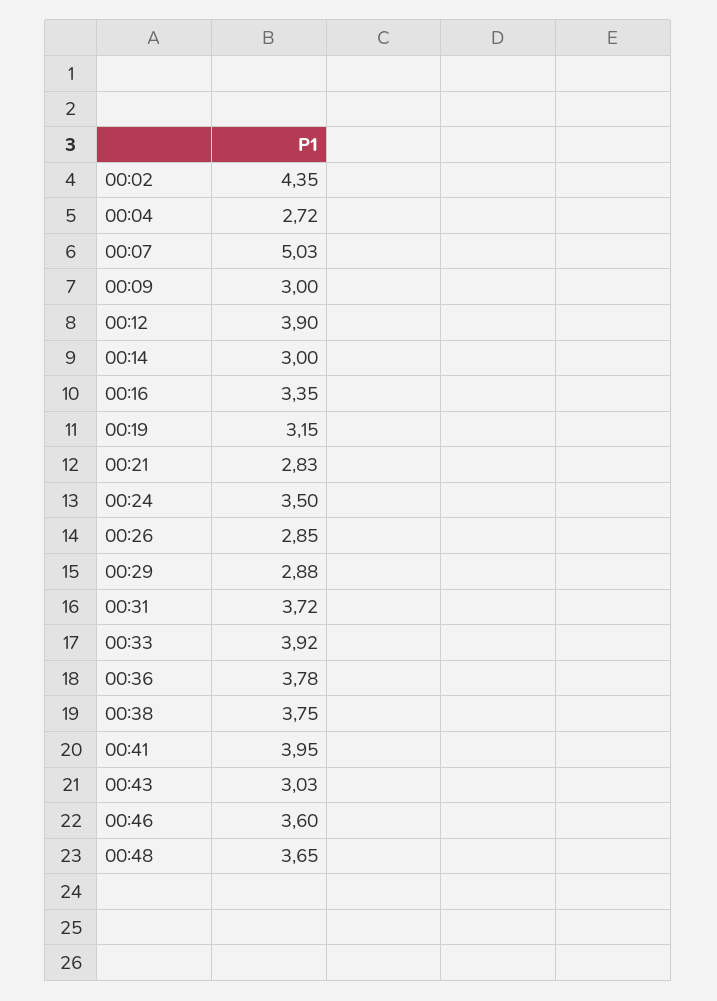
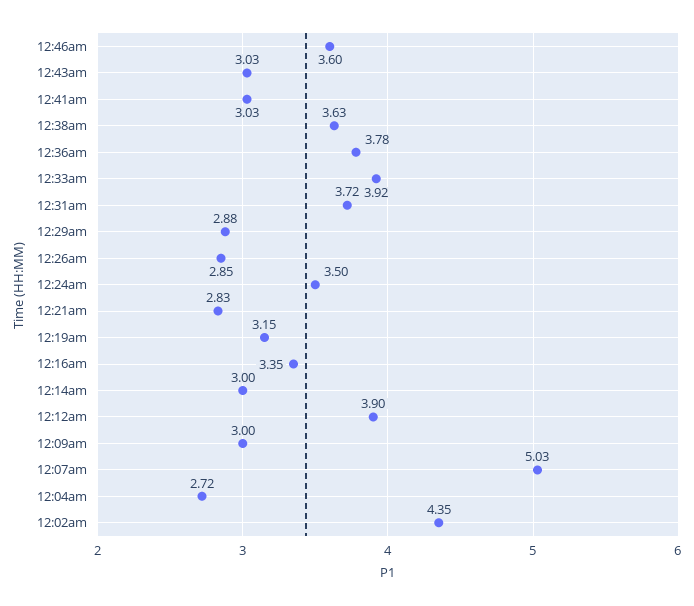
00:38: 3.75 -> 3.63
00:41: 3.95 -> 3.03
00:48: 3.65 -> none

